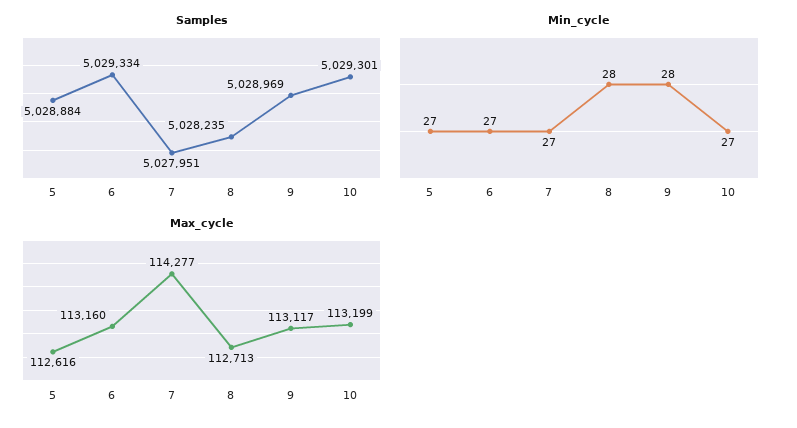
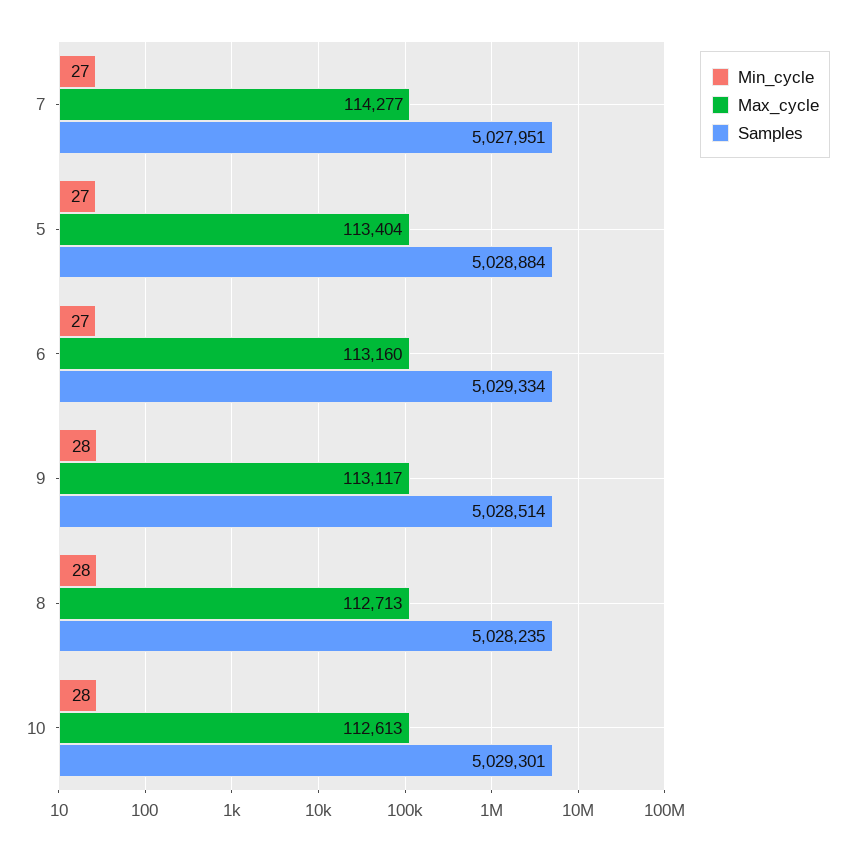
Samples, 9: 5028969 -> 5028514
Min_cycle, 10: 27 -> 28
Max_cycle, 5: 112616 -> 113404
Max_cycle, 10: 113199 -> 112613

